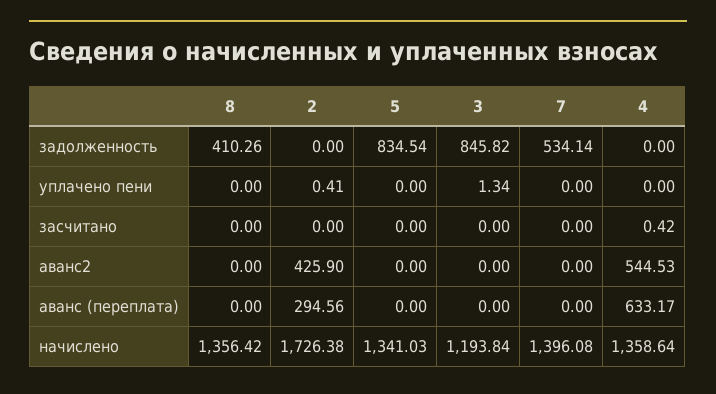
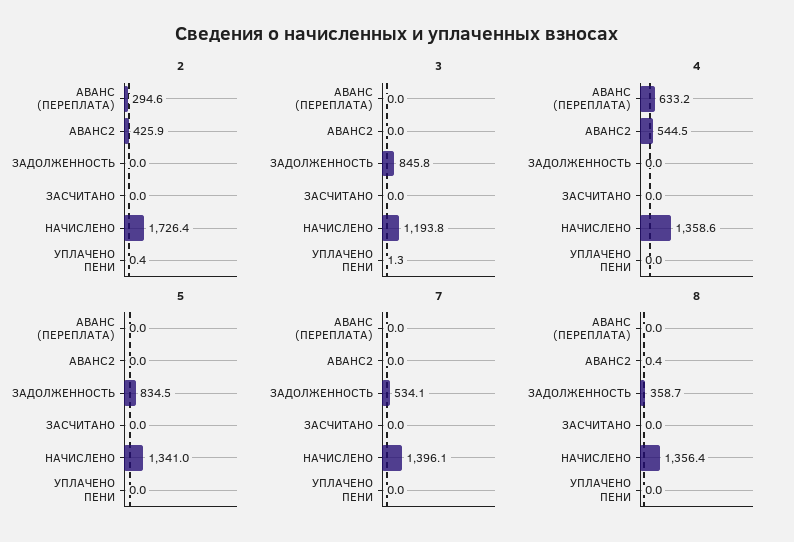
8, задолженность: 410.26 -> 358.7
4, засчитано: 0.42 -> 0
8, аванс2: 0 -> 0.4

